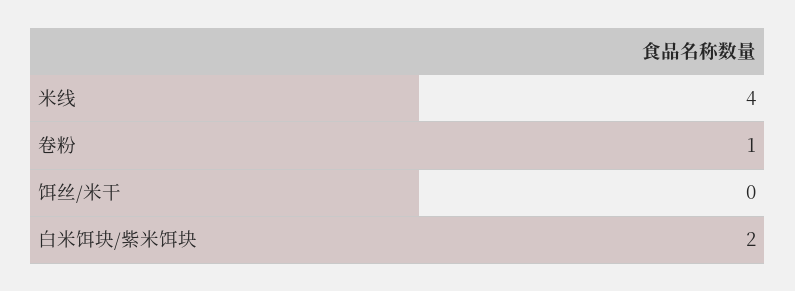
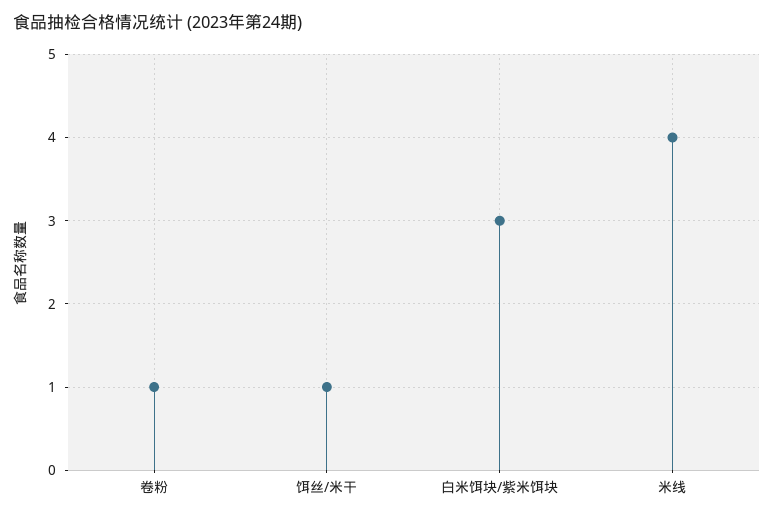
饵丝/米干: 0 -> 1
白米饵块/紫米饵块: 2 -> 3

